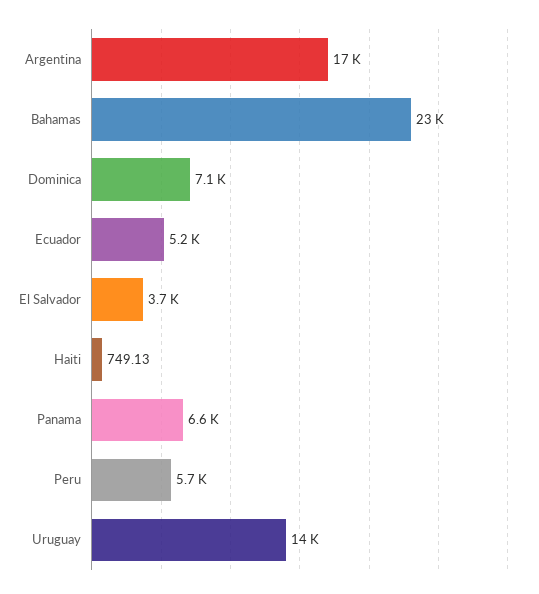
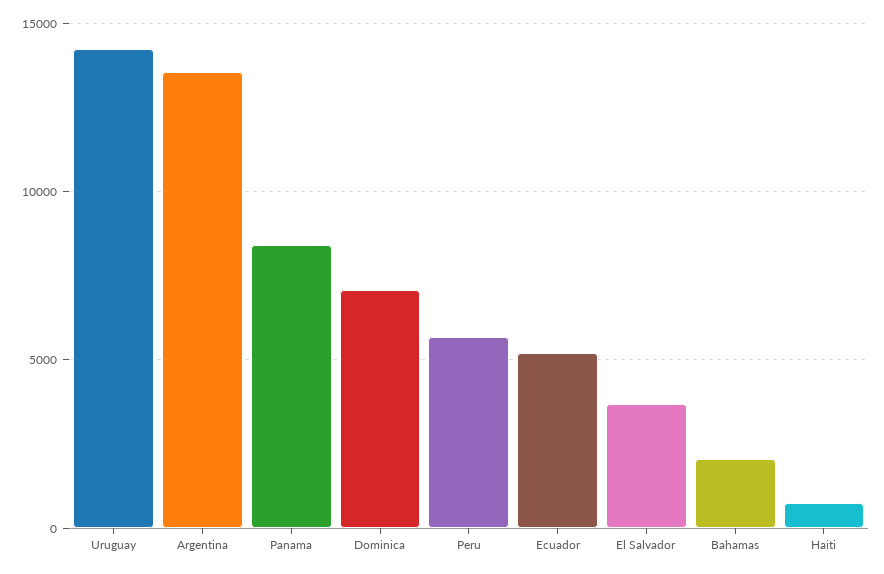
Argentina: 17000 -> 13500
Bahamas: 23000 -> 2000
Panama: 6600 -> 8500

